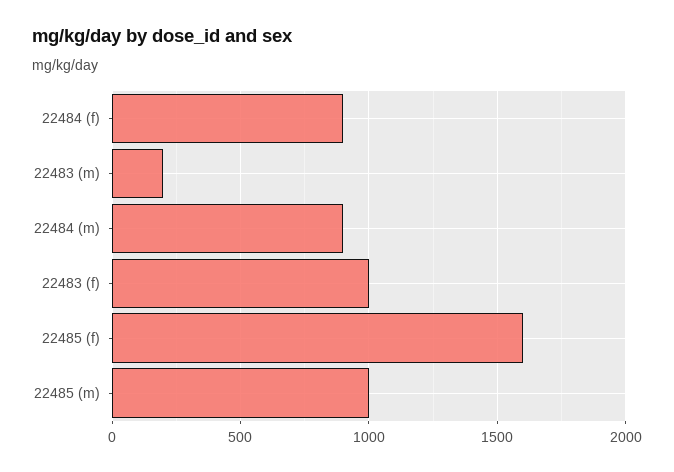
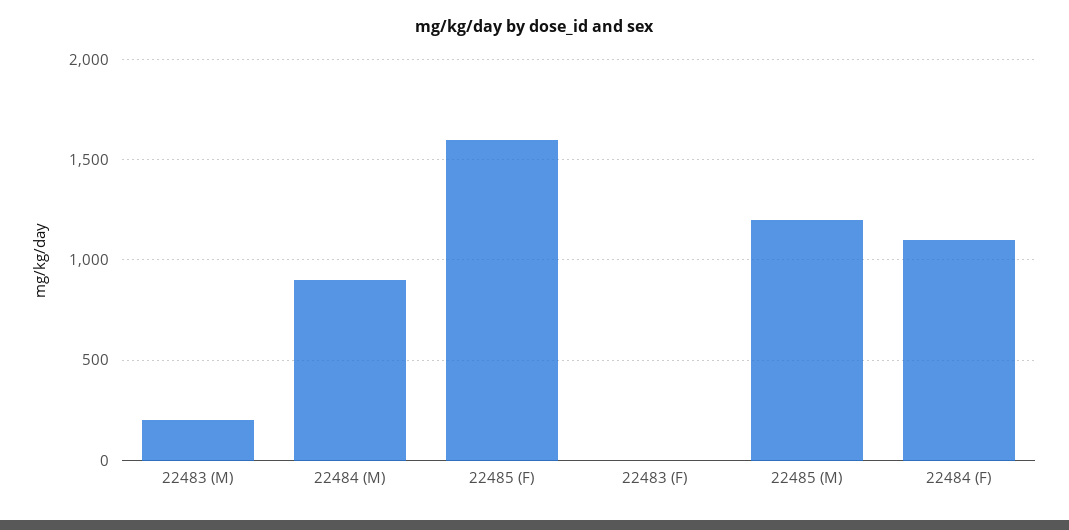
22484 (f): 900 -> 1100
22483 (f): 1000 -> 0
22485 (m): 1000 -> 1200

